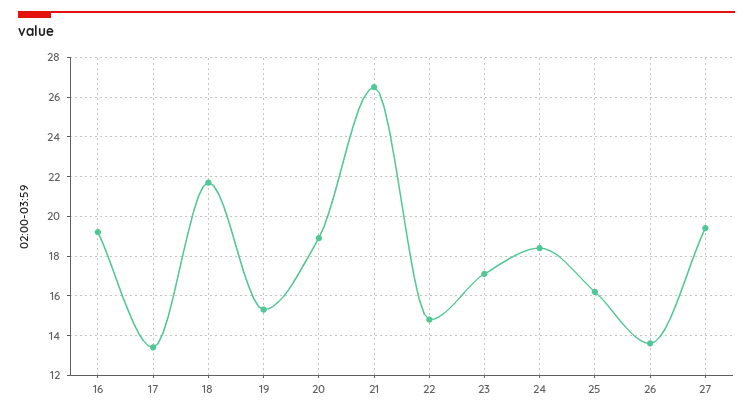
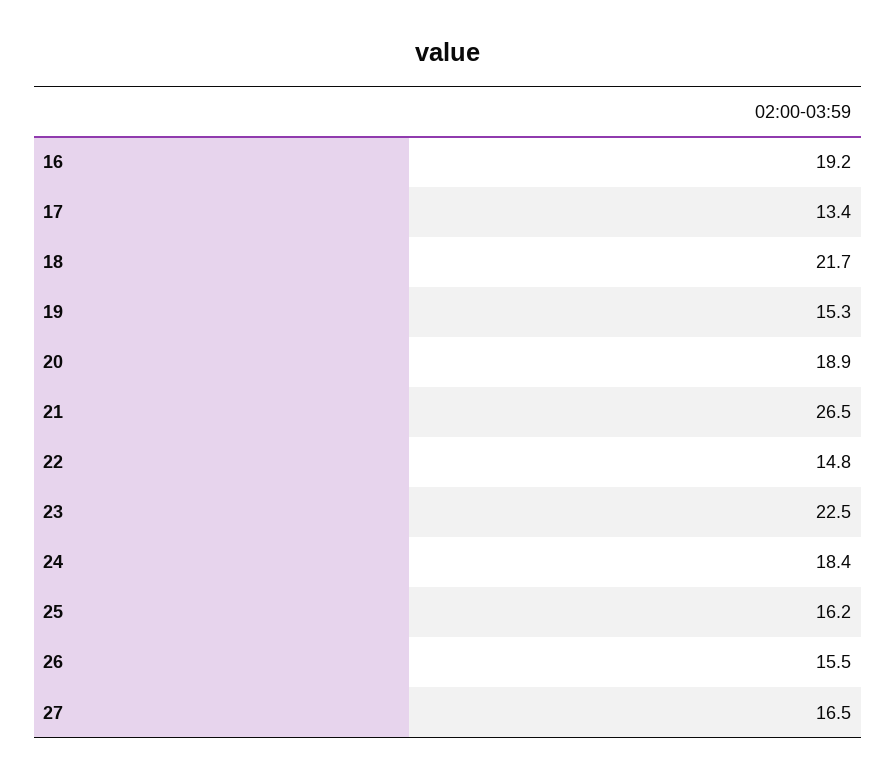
23: 17 -> 22.5
26: 13.5 -> 15.5
27: 19.5 -> 16.5

